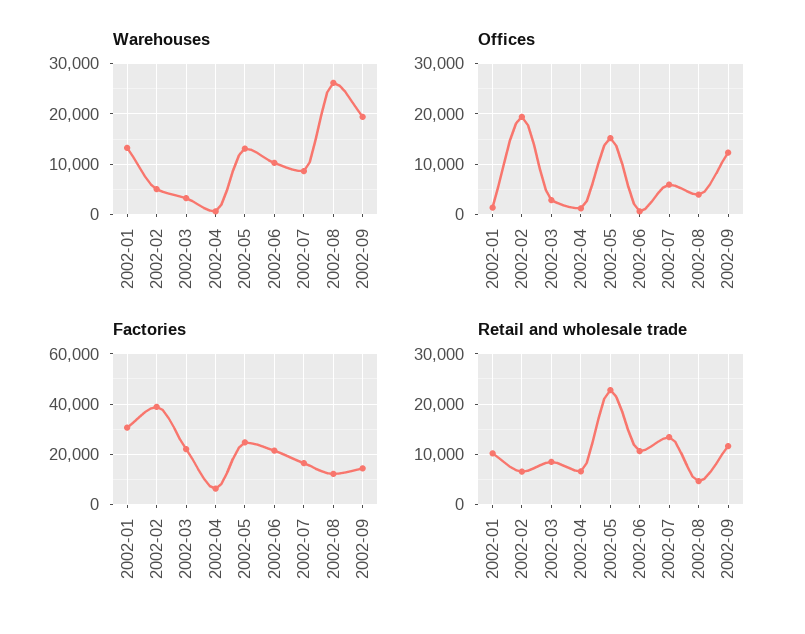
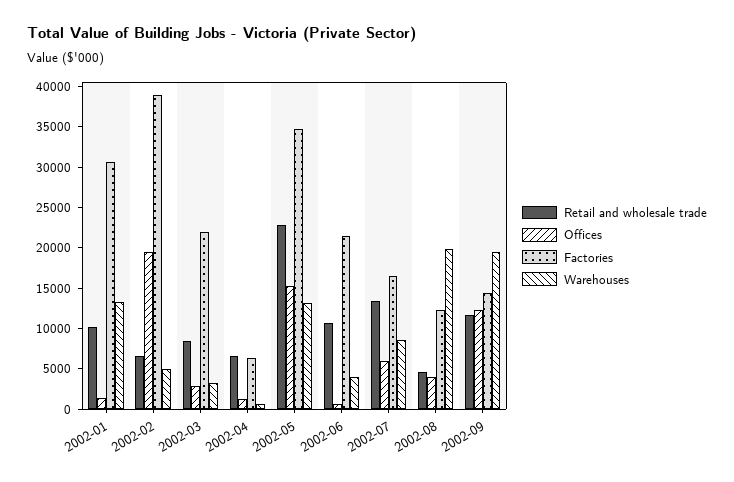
Warehouses, 2002-06: 10000 -> 4000
Warehouses, 2002-08: 26000 -> 20000
Factories, 2002-05: 25000 -> 35000

